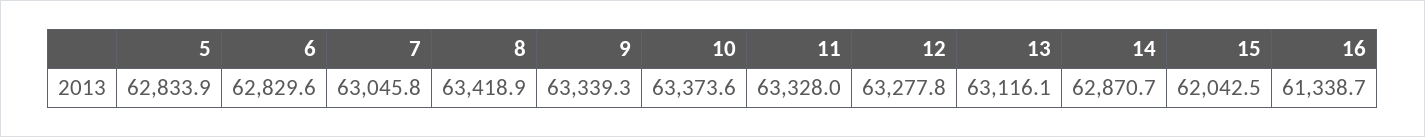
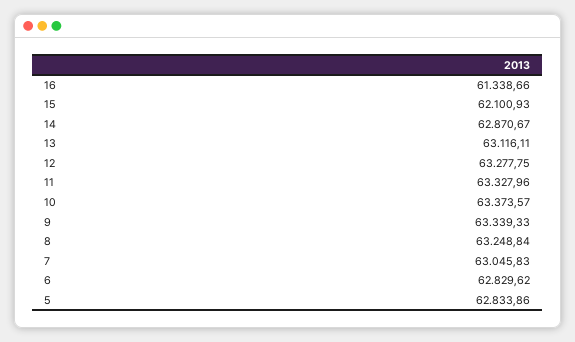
8: 63418.9 -> 63248.84
15: 62042.5 -> 62100.93

